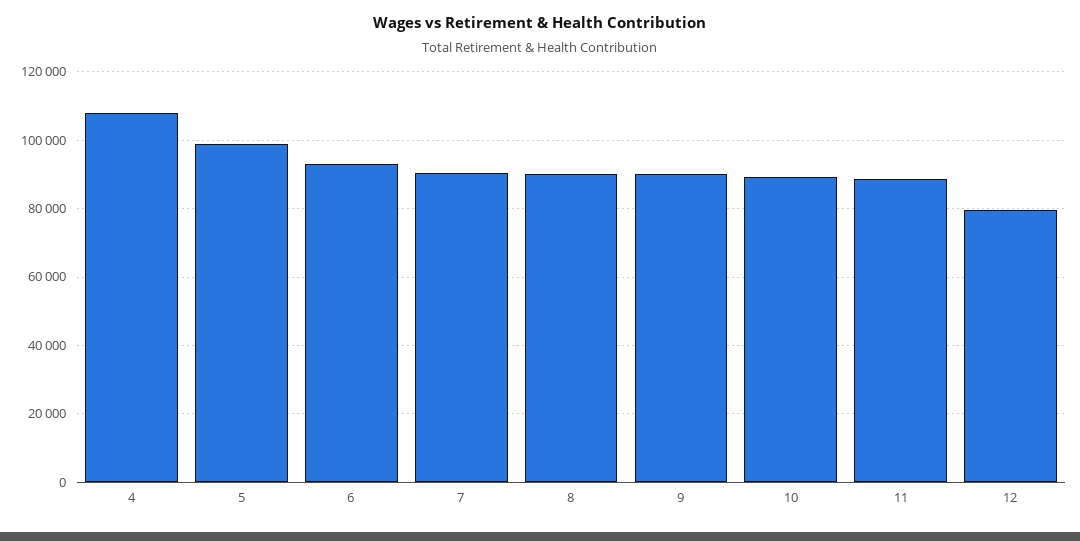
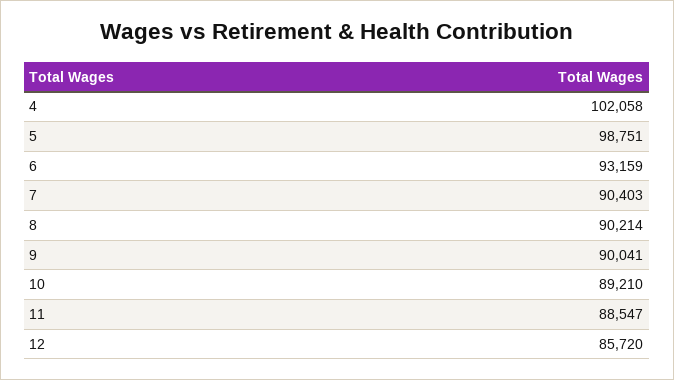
4: 108000 -> 102058
12: 80000 -> 85720

